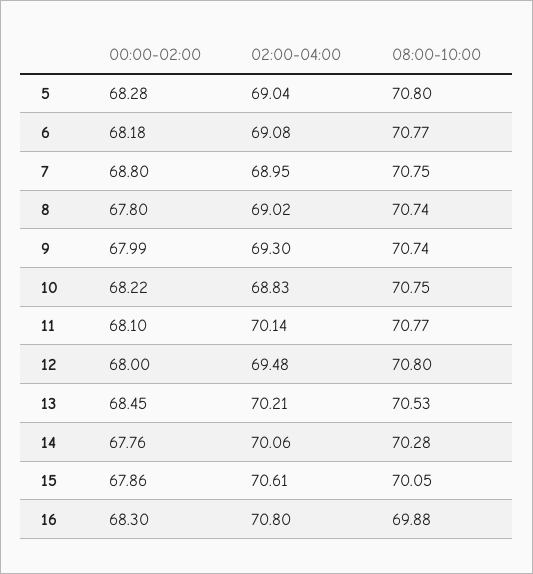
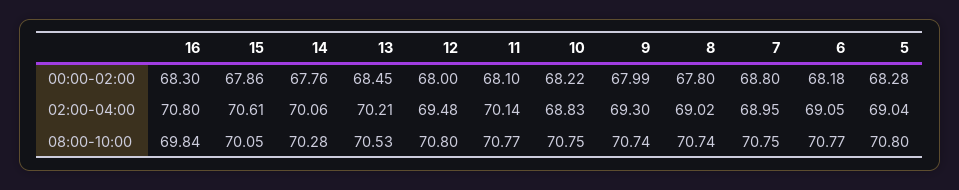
02:00-04:00, 6: 69.08 -> 69.05
08:00-10:00, 16: 69.88 -> 69.84

